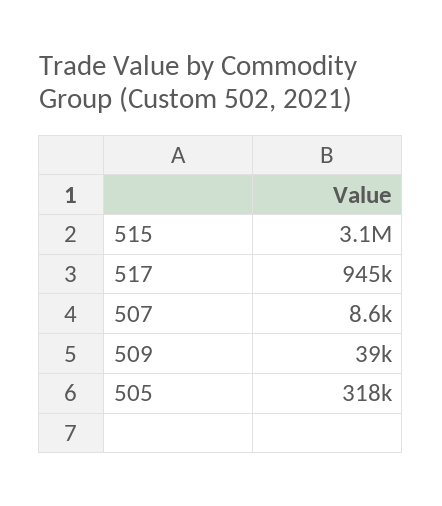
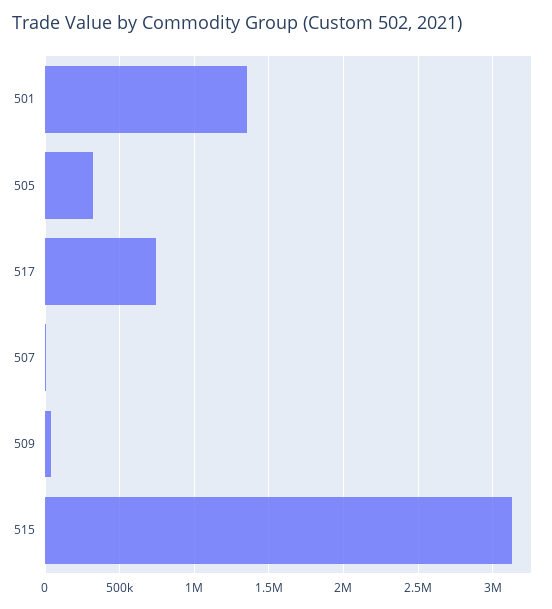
517: 945000 -> 750000
501: none -> 1350000

